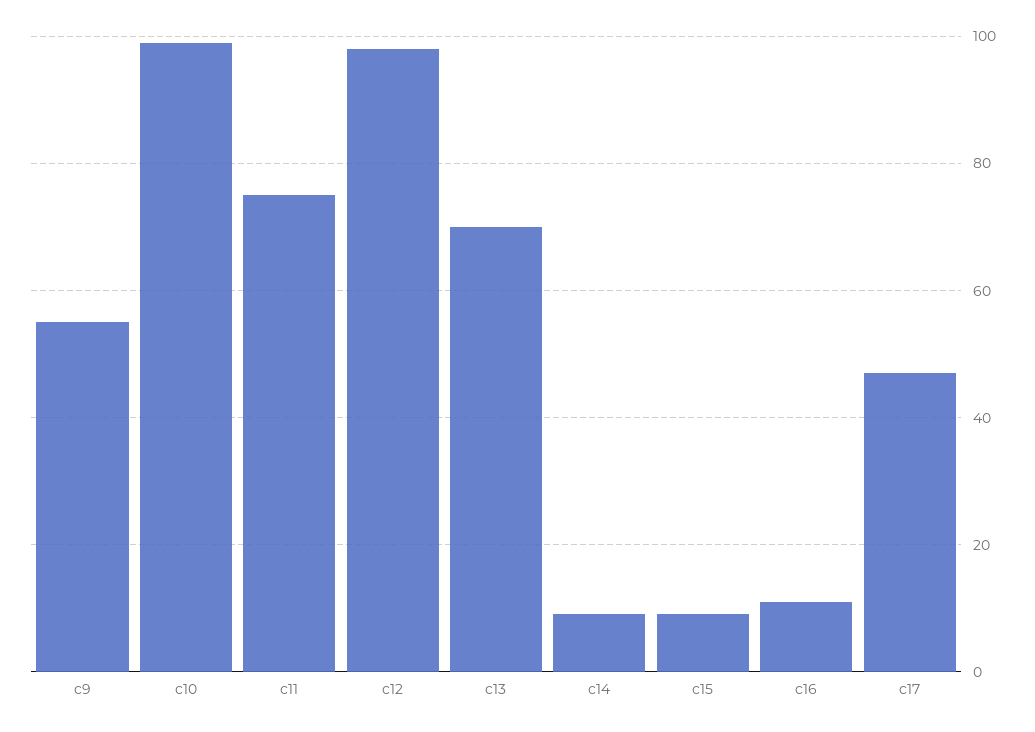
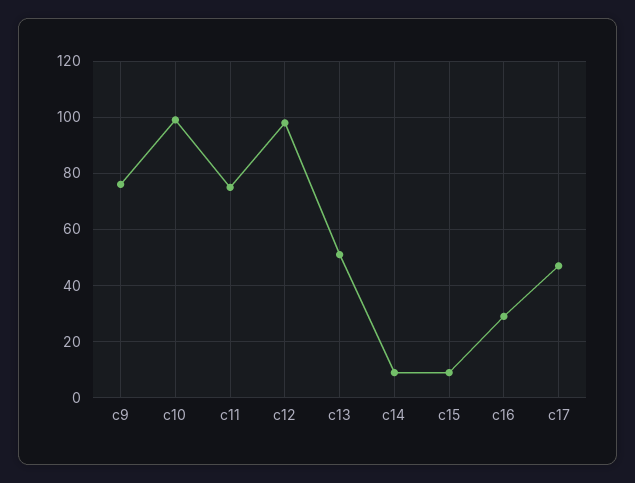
c9: 55 -> 75
c13: 70 -> 50
c16: 10 -> 30

